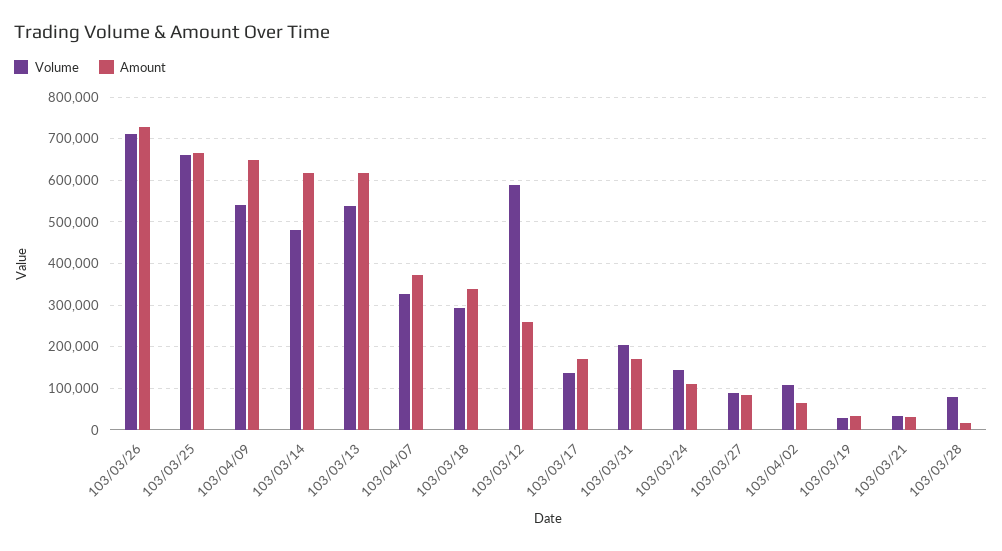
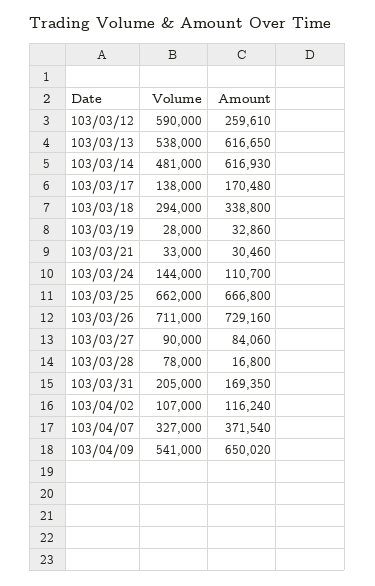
Amount, 103/04/02: 60000 -> 116240

